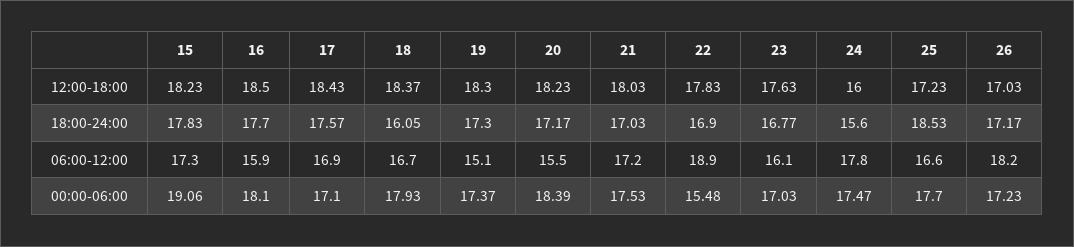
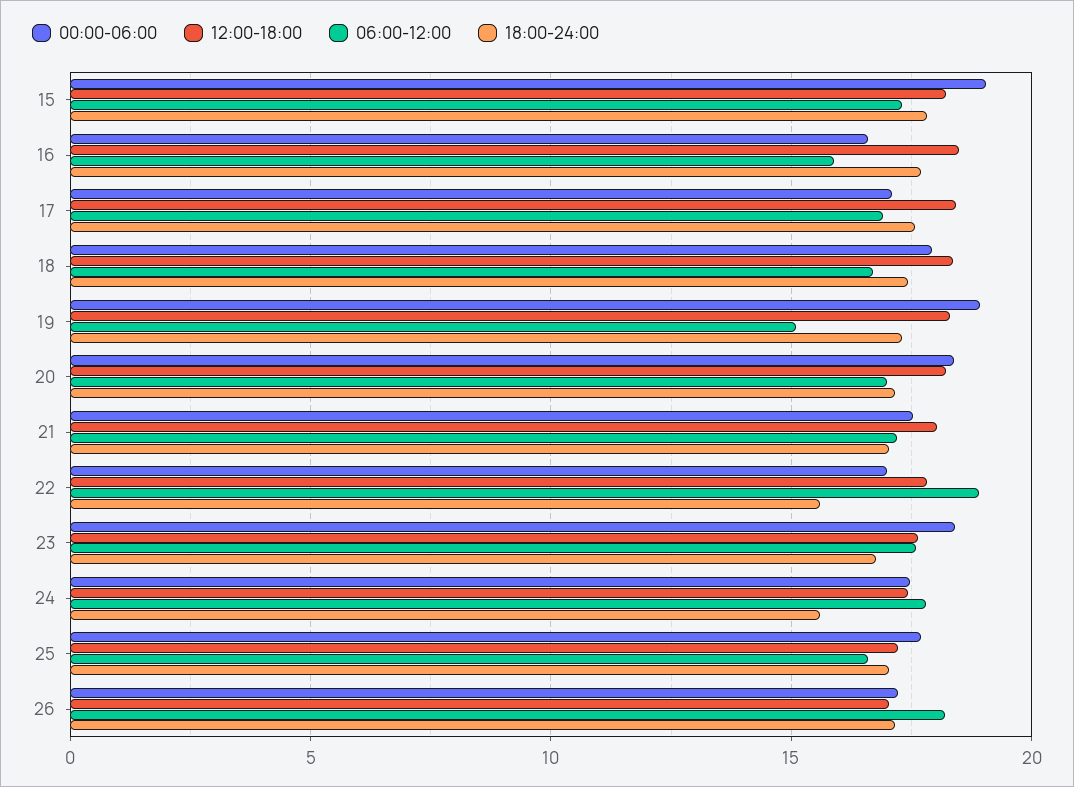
12:00-18:00, 24: 16 -> 17.5
18:00-24:00, 18: 16.05 -> 17.5
18:00-24:00, 22: 16.9 -> 15.5
18:00-24:00, 25: 18.53 -> 17
06:00-12:00, 20: 15.5 -> 17
06:00-12:00, 23: 16.1 -> 17.5
00:00-06:00, 16: 18.1 -> 16.5
00:00-06:00, 19: 17.37 -> 19
00:00-06:00, 22: 15.48 -> 17
00:00-06:00, 23: 17.03 -> 18.5

